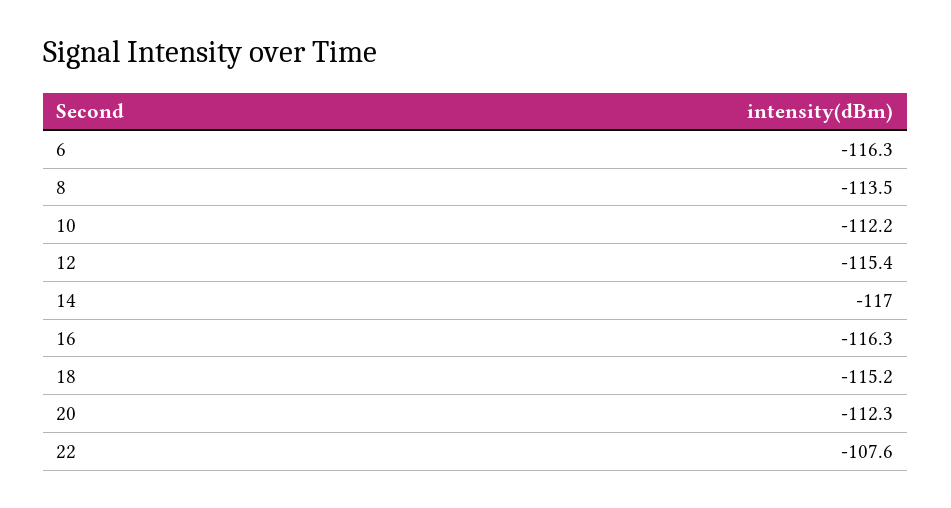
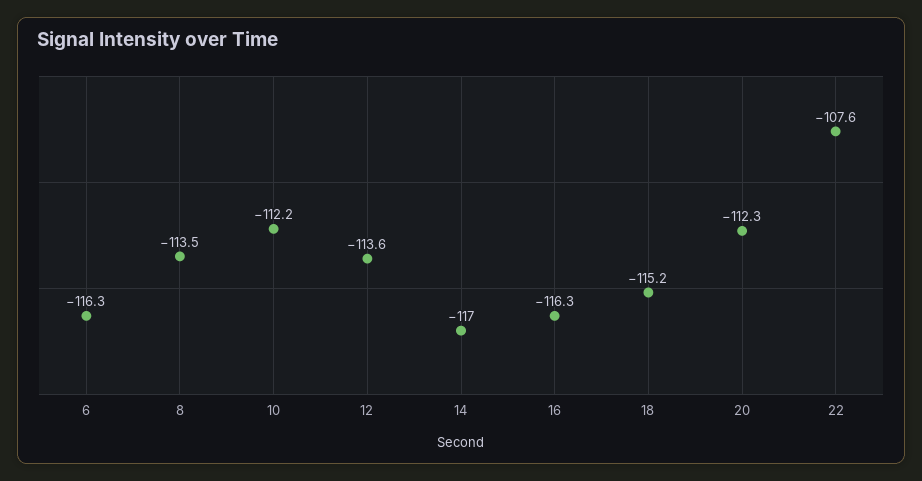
12: -115.4 -> -113.6

